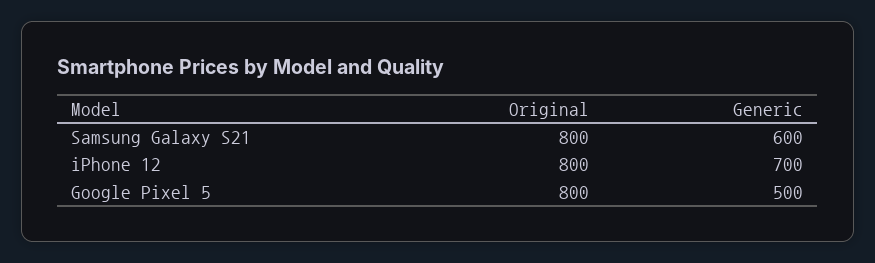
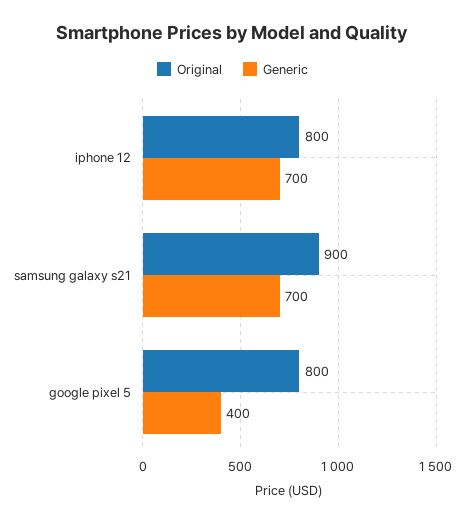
Original, Samsung Galaxy S21: 800 -> 900
Generic, Samsung Galaxy S21: 600 -> 700
Generic, Google Pixel 5: 500 -> 400

